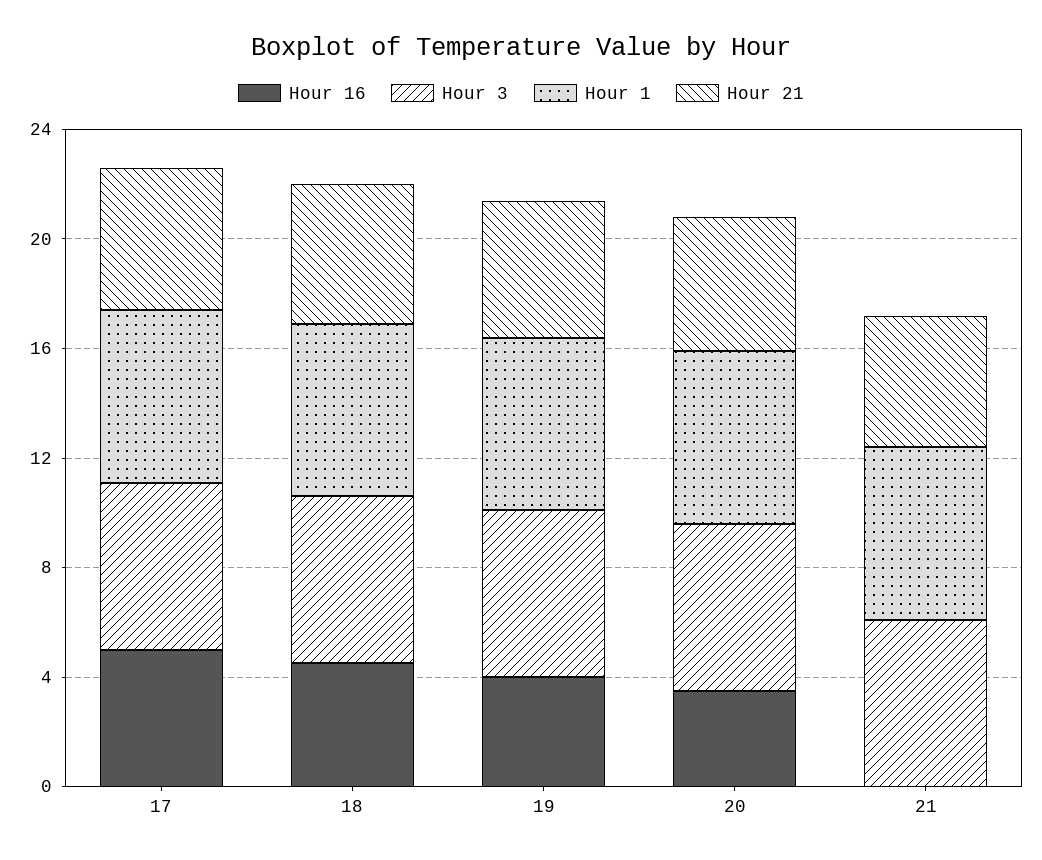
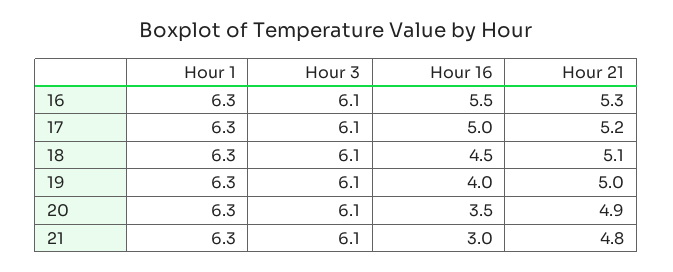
Hour 16, 21: 0 -> 3
Hour 1, 16: none -> 6.3
Hour 3, 16: none -> 6.1
Hour 16, 16: none -> 5.5
Hour 21, 16: none -> 5.3

